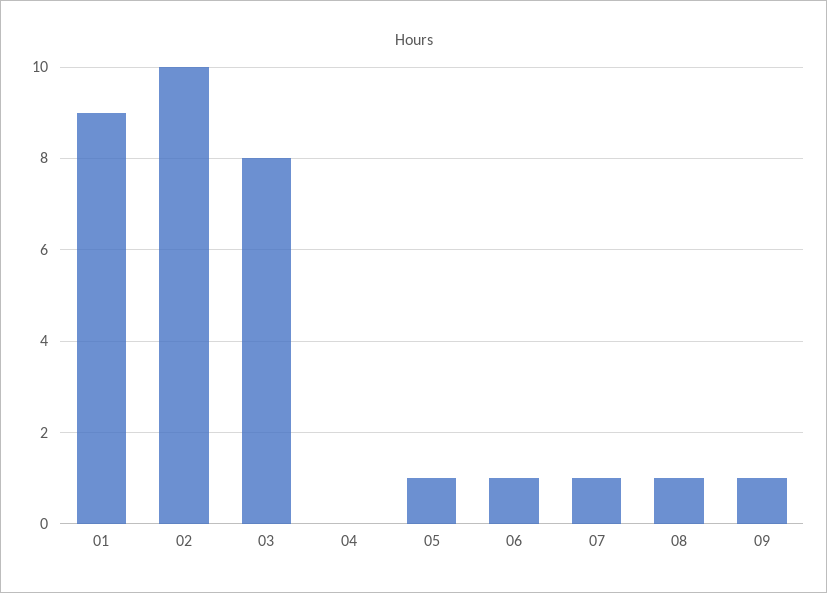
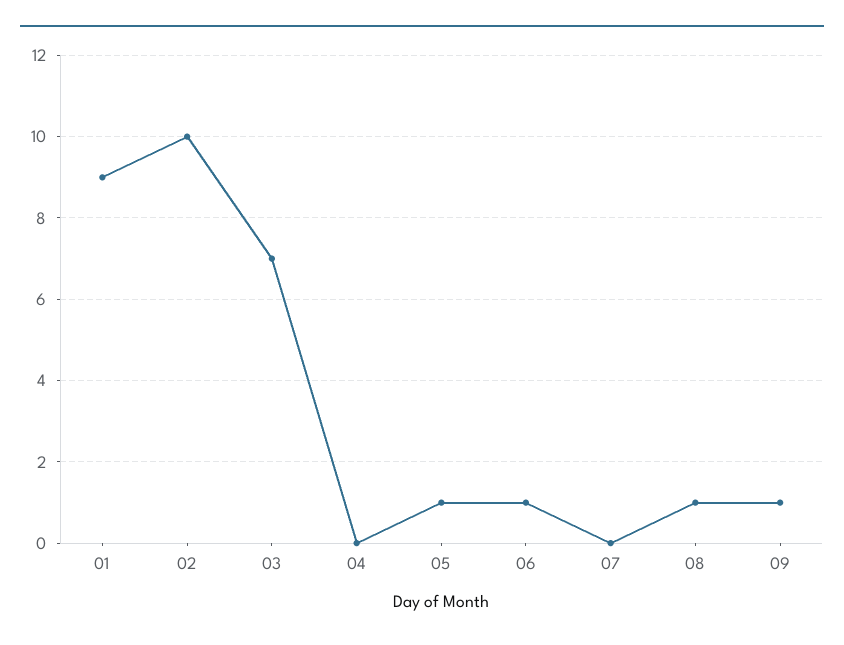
03: 8 -> 7
07: 1 -> 0

